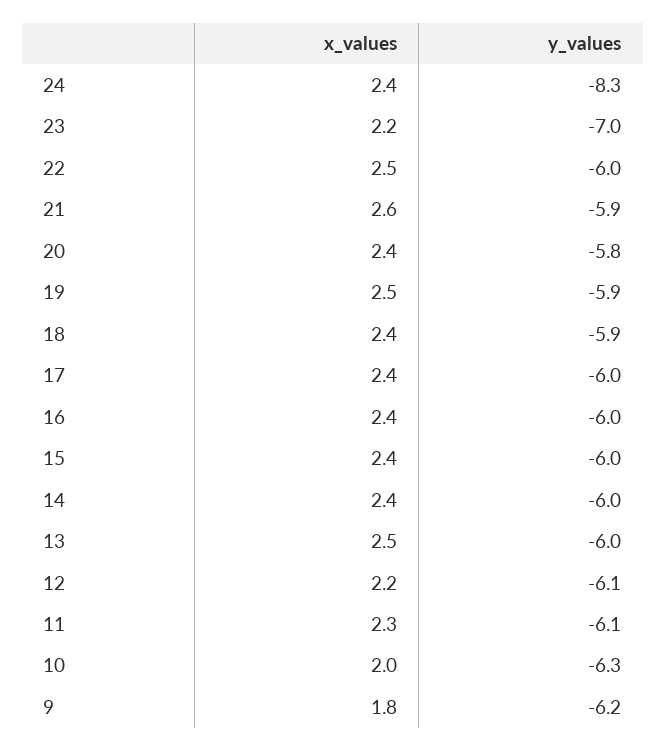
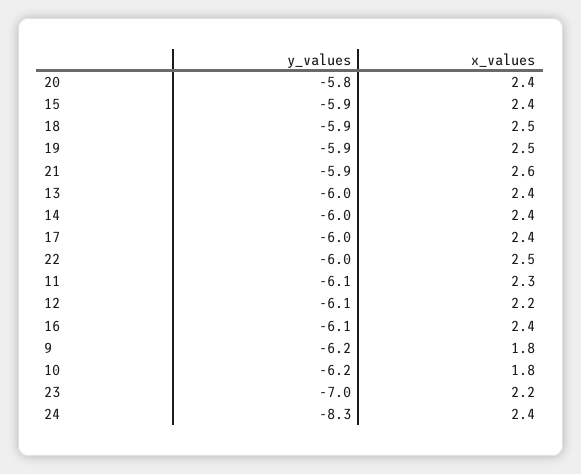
x_values, 18: 2.4 -> 2.5
y_values, 16: -6 -> -6.1
y_values, 15: -6 -> -5.9
x_values, 13: 2.5 -> 2.4
x_values, 10: 2 -> 1.8
y_values, 10: -6.3 -> -6.2

